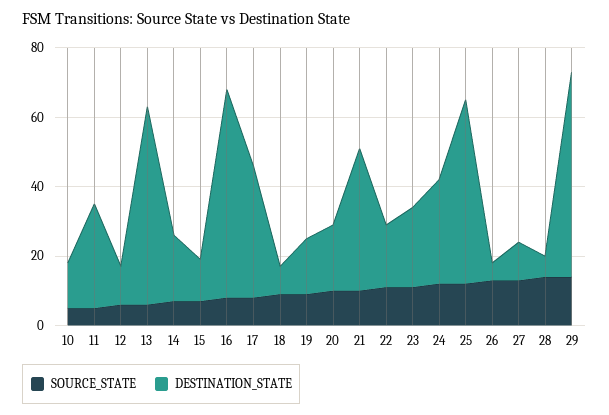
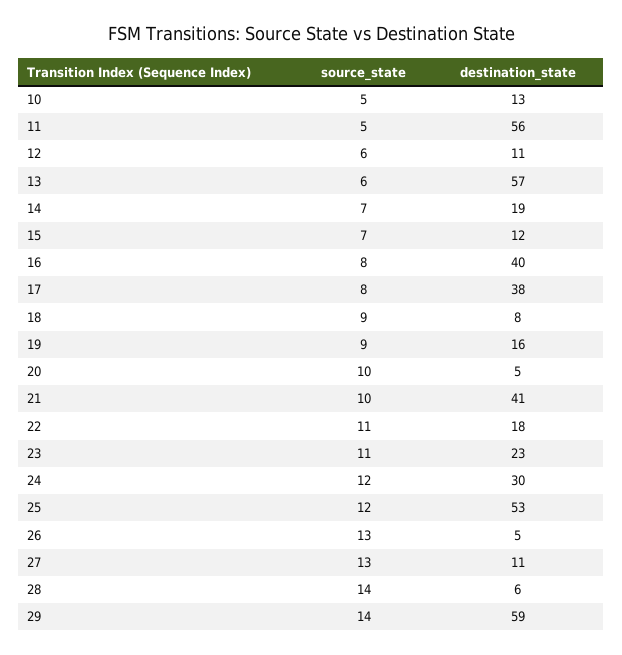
DESTINATION_STATE, 11: 30 -> 56
DESTINATION_STATE, 16: 60 -> 40
DESTINATION_STATE, 20: 20 -> 5

